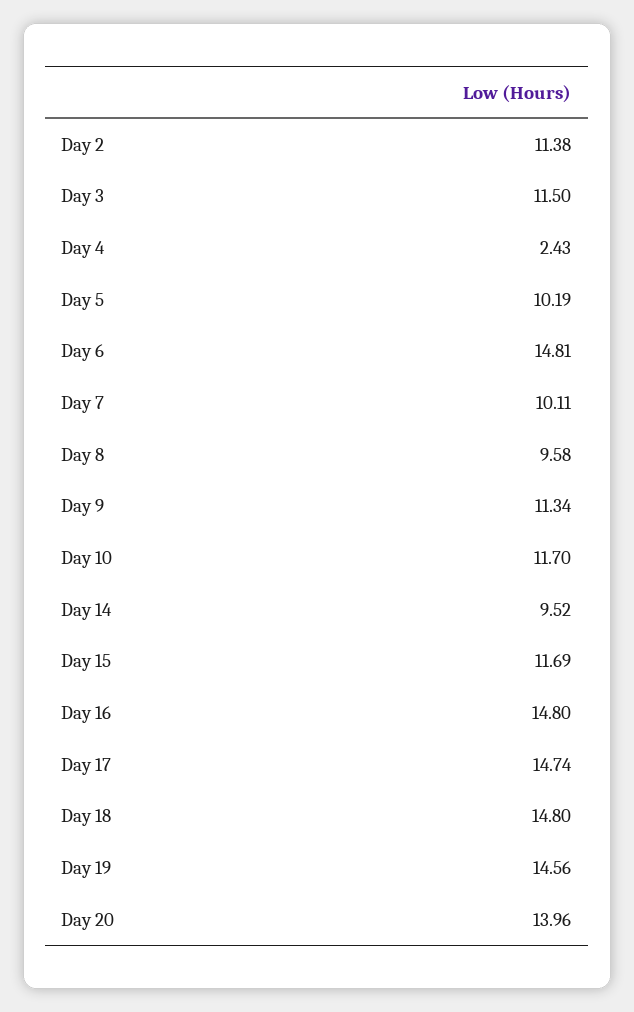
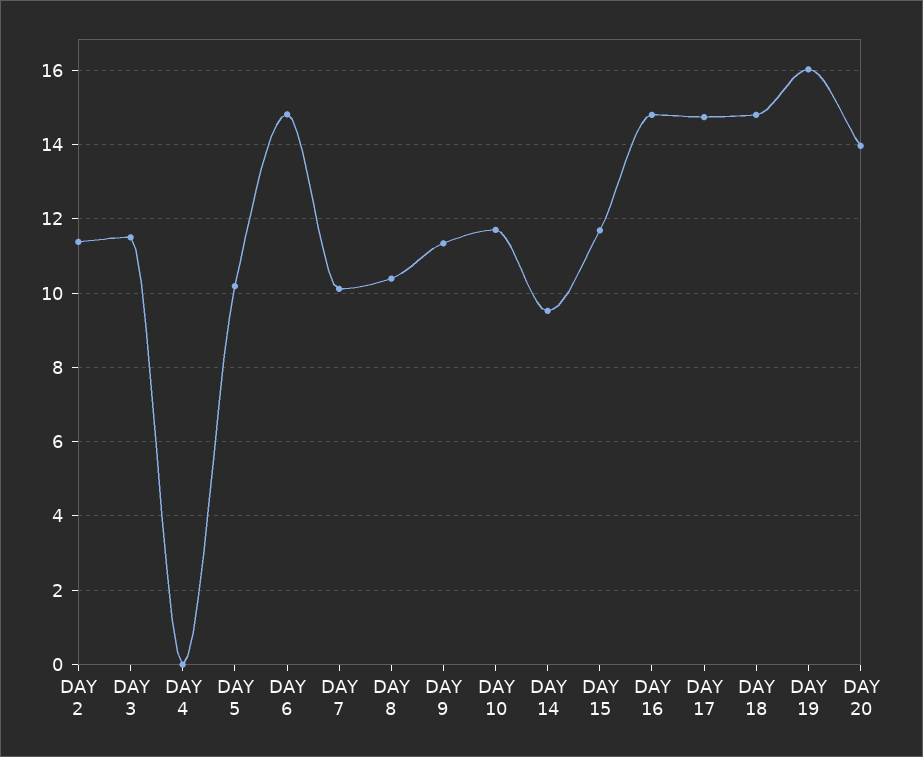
Day 4: 2.43 -> 0
Day 8: 9.58 -> 10.4
Day 19: 14.56 -> 16

